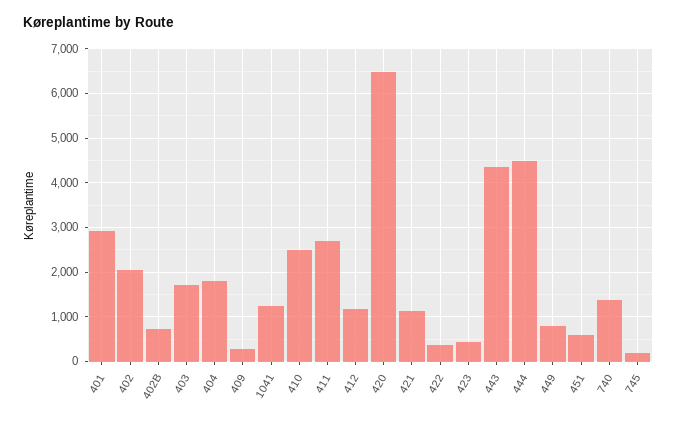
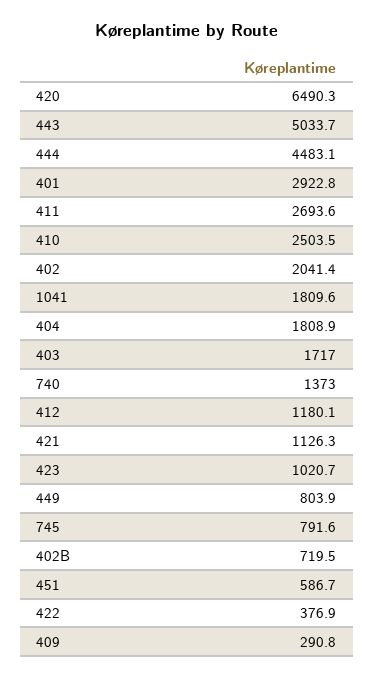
1041: 1200 -> 1809.6
423: 400 -> 1020.7
443: 4400 -> 5033.7
745: 200 -> 791.6

